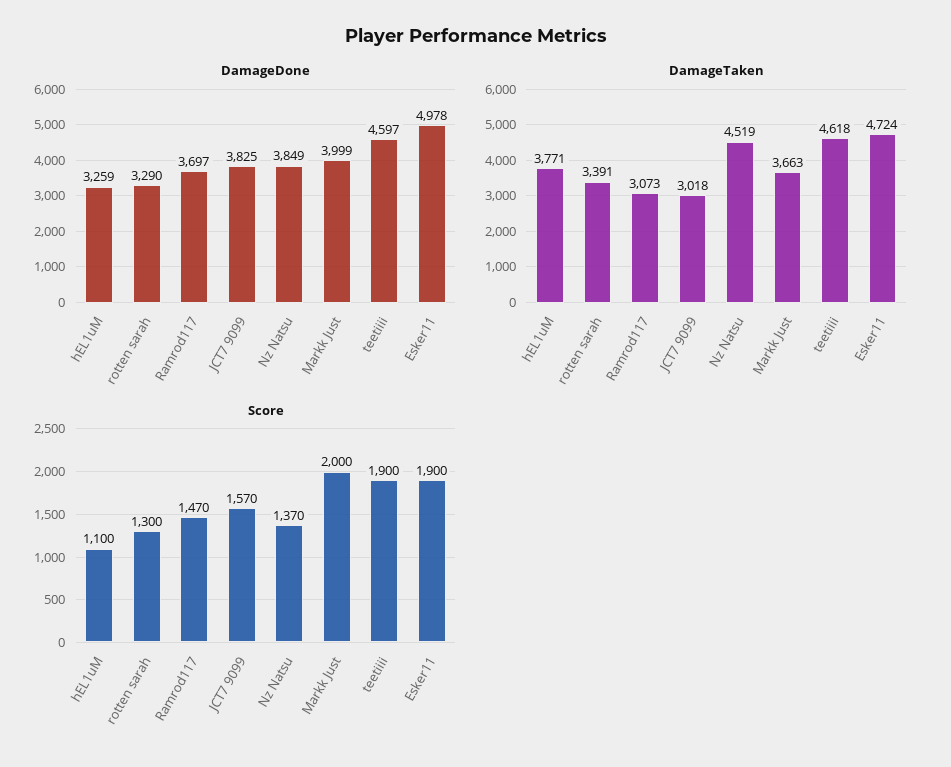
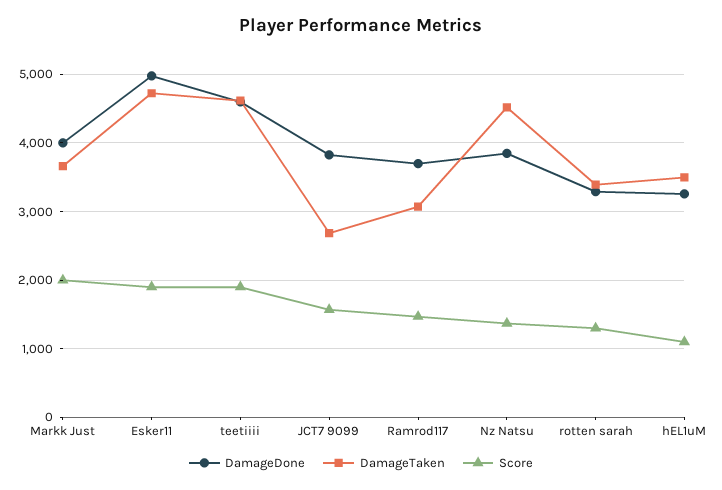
DamageTaken, hEL1uM: 3771 -> 3500
DamageTaken, JCT7 9099: 3018 -> 2700

